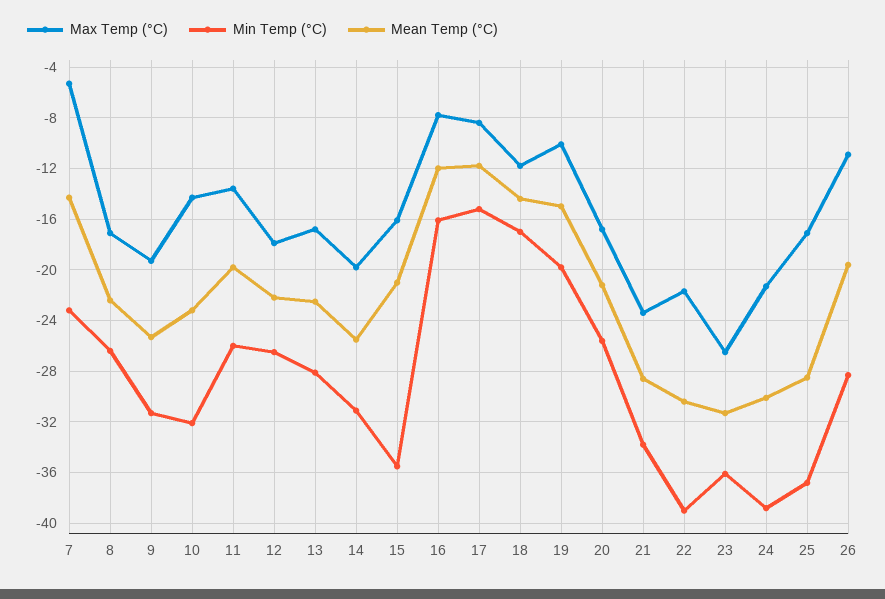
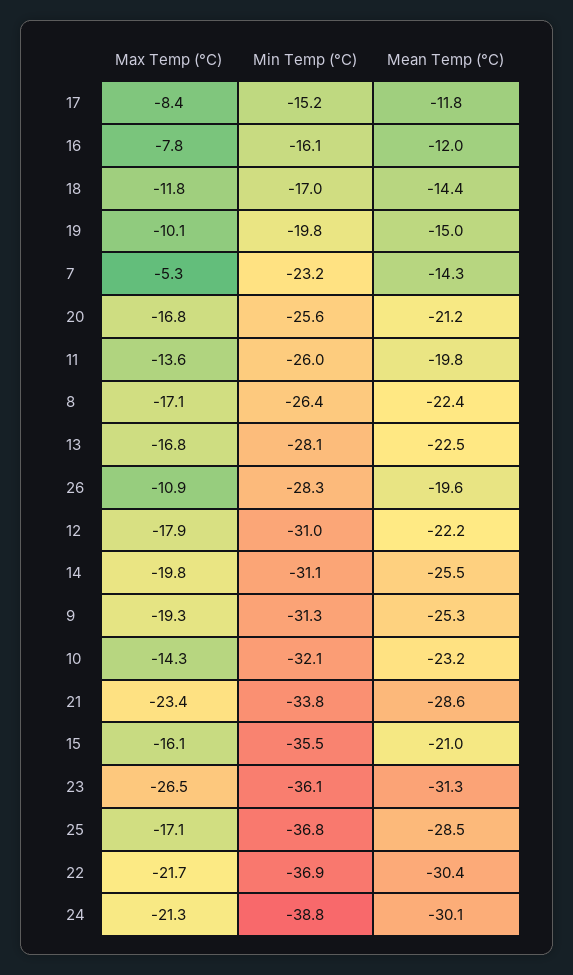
Min Temp (°C), 12: -26.5 -> -31
Min Temp (°C), 22: -39 -> -36.9

